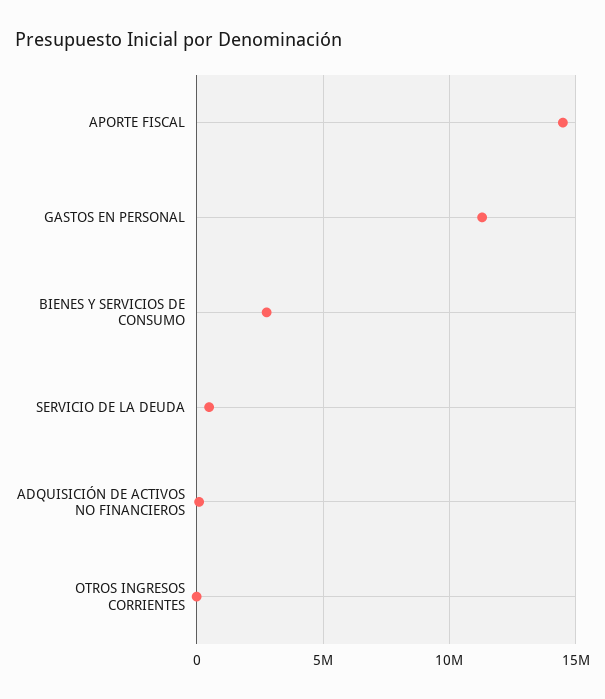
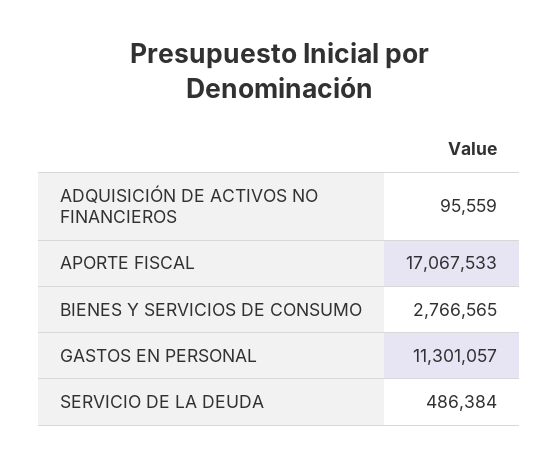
APORTE FISCAL: 14500000 -> 17067533
OTROS INGRESOS CORRIENTES: 0 -> none

